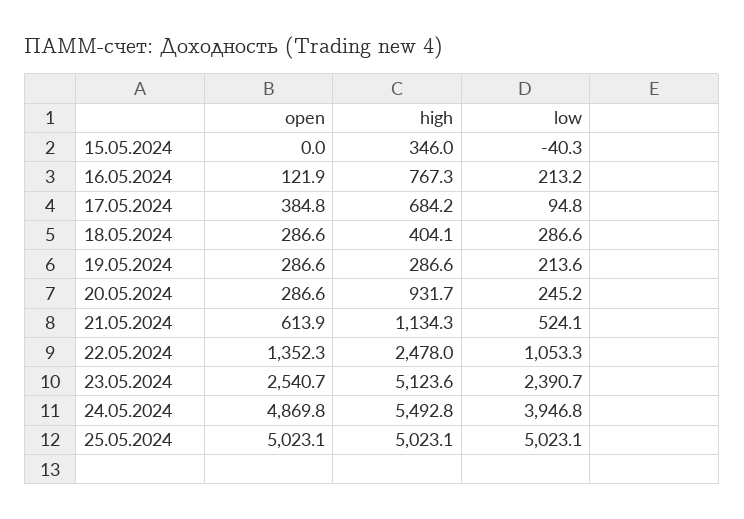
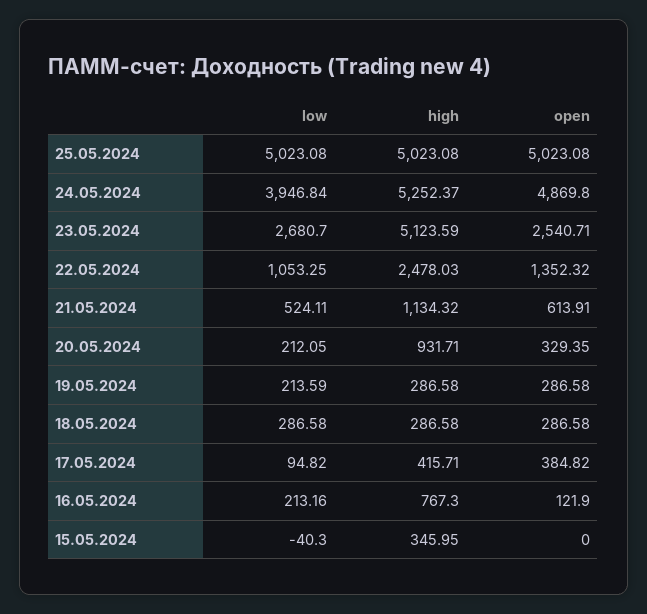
high, 17.05.2024: 684.2 -> 415.71
high, 18.05.2024: 404.1 -> 286.58
open, 20.05.2024: 286.6 -> 329.35
low, 20.05.2024: 245.2 -> 212.05
low, 23.05.2024: 2390.7 -> 2680.7
high, 24.05.2024: 5492.8 -> 5252.37

